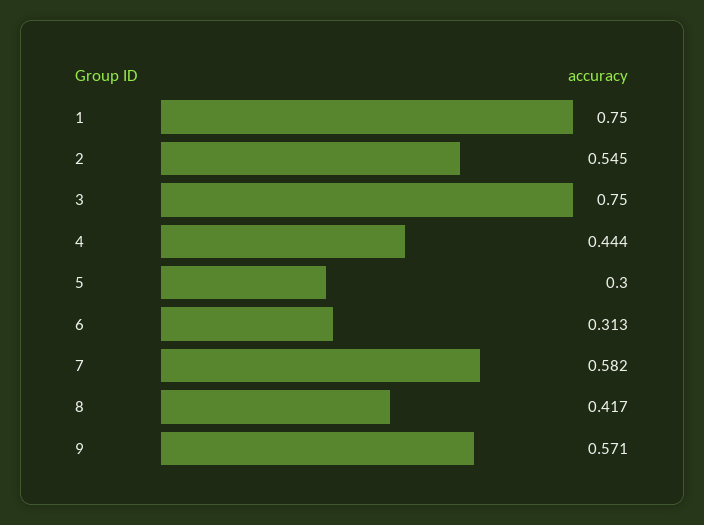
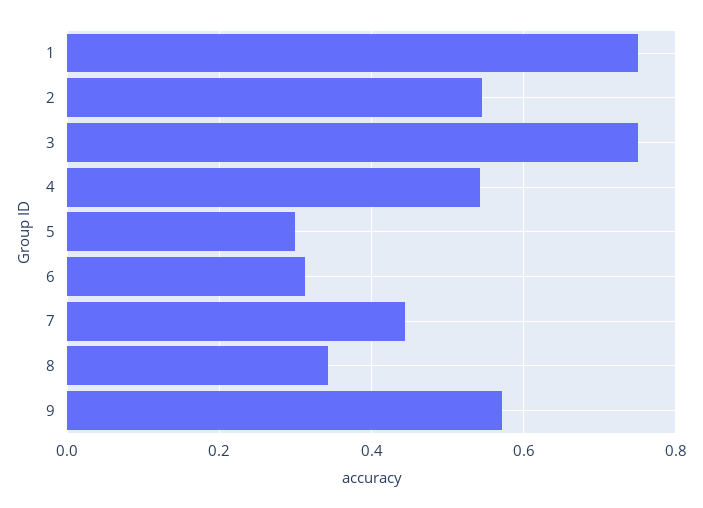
4: 0.444 -> 0.54
7: 0.582 -> 0.44
8: 0.417 -> 0.34

